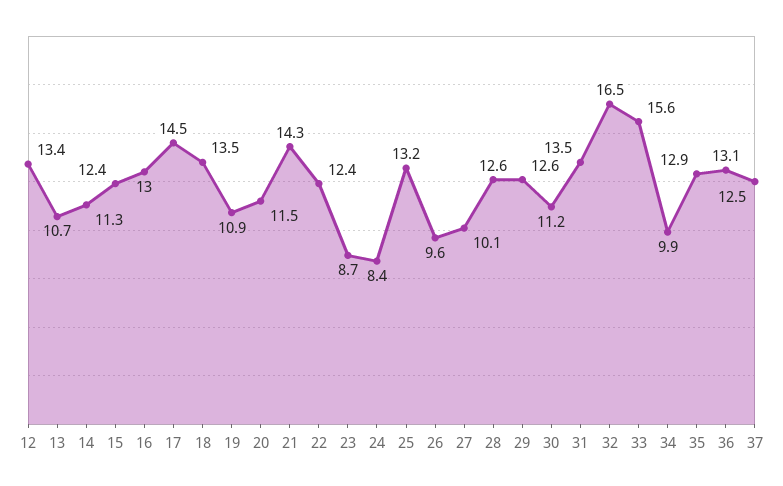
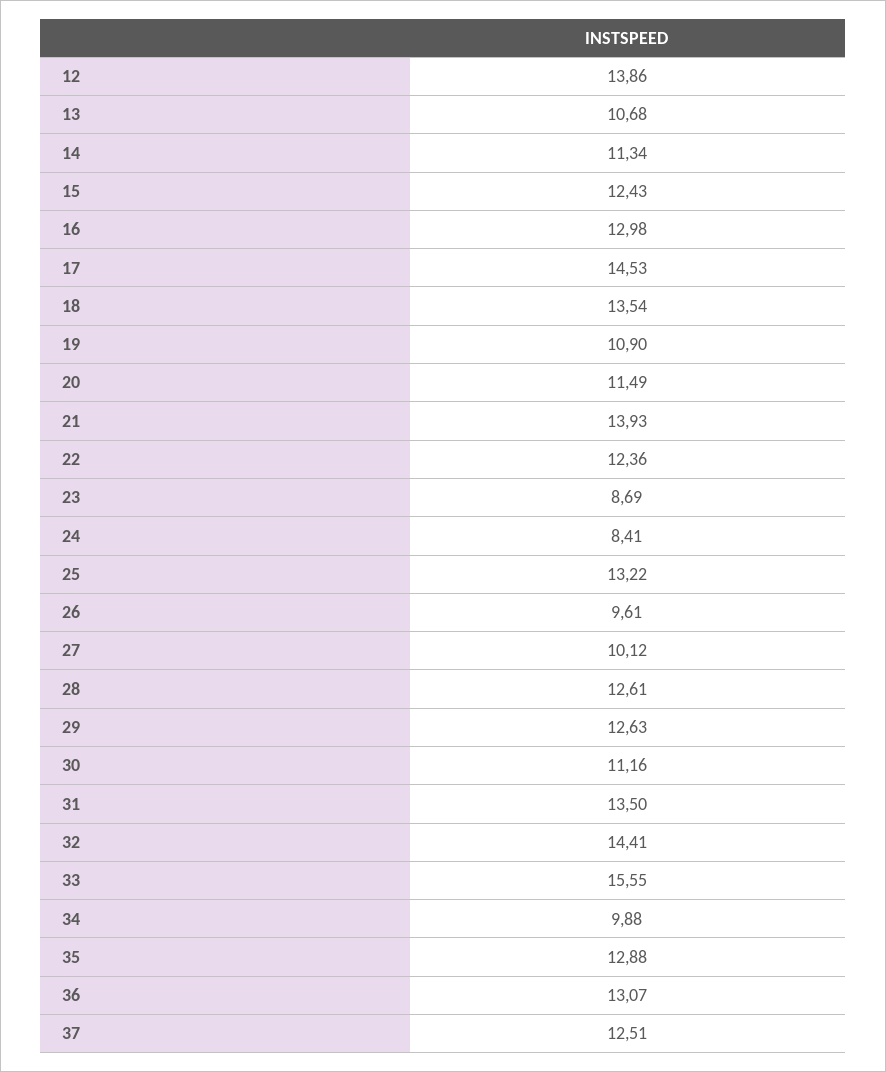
12: 13.4 -> 13.86
21: 14.3 -> 13.93
32: 16.5 -> 14.41

